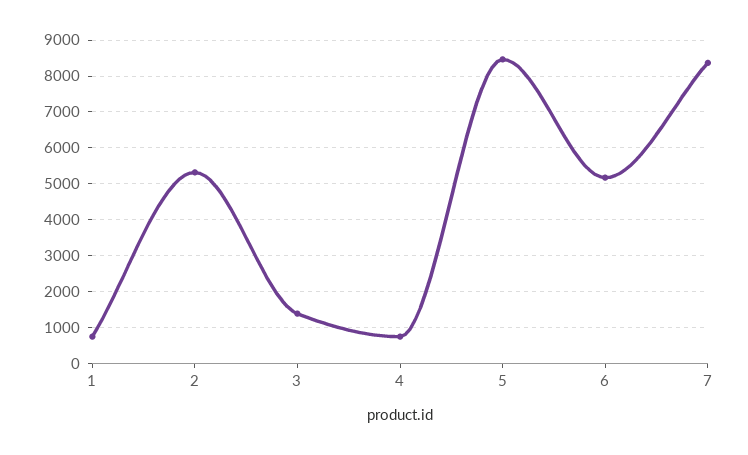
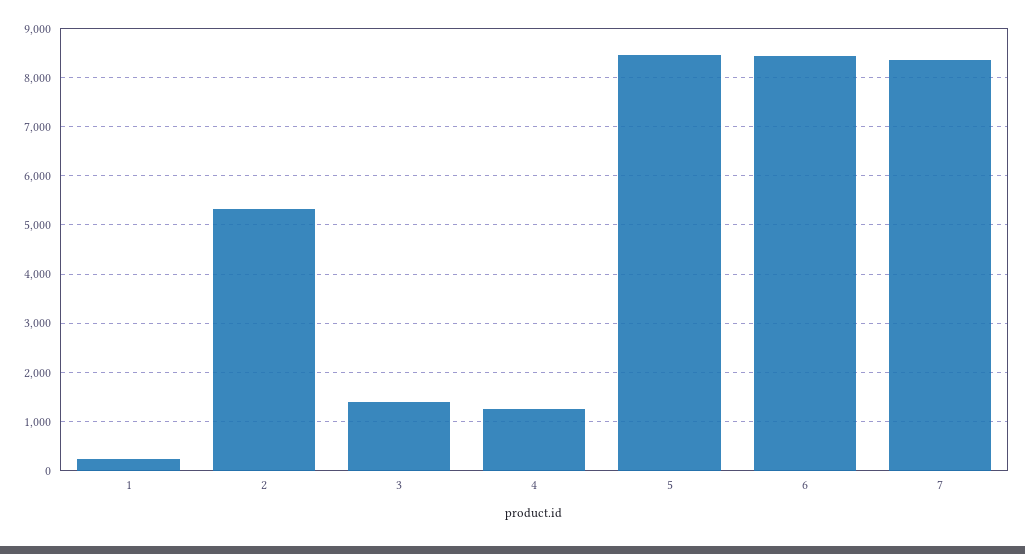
1: 800 -> 200
4: 800 -> 1200
6: 5200 -> 8400

